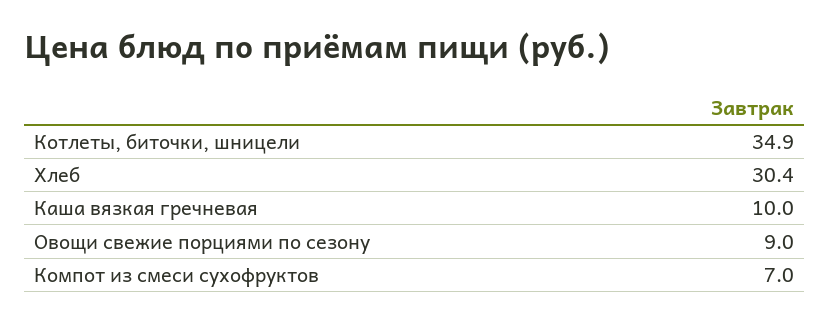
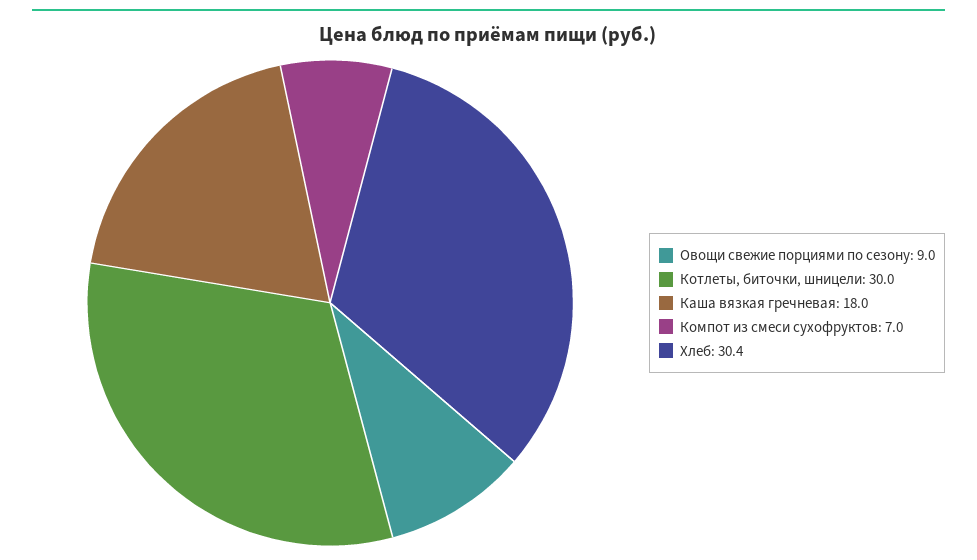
Котлеты, биточки, шницели: 34.9 -> 30
Каша вязкая гречневая: 10 -> 18

